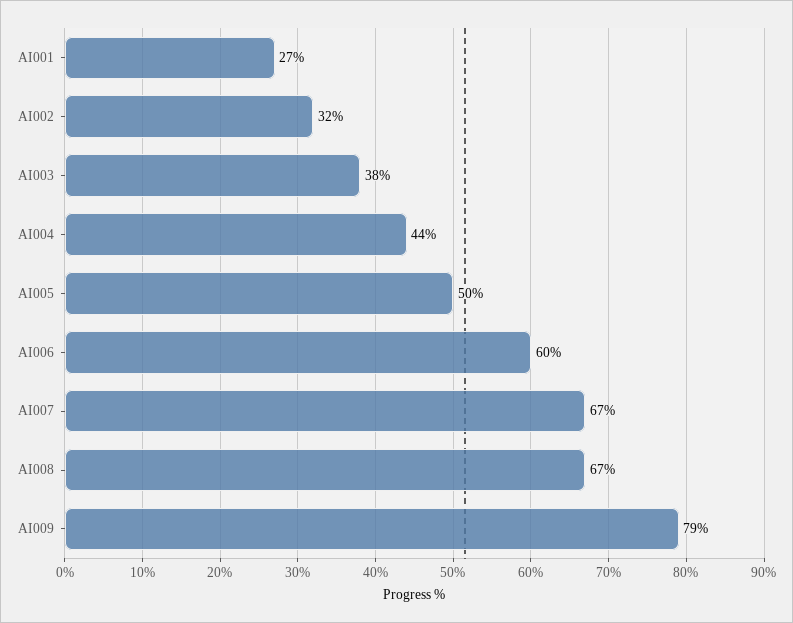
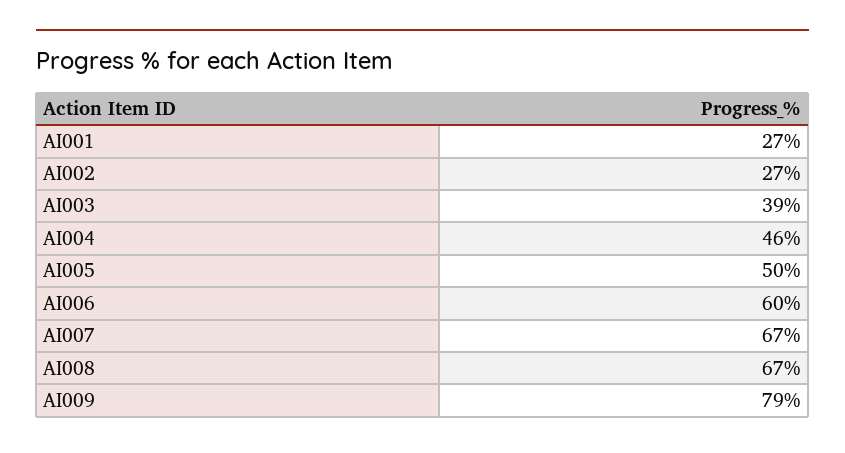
AI002: 32 -> 27
AI003: 38 -> 39
AI004: 44 -> 46

